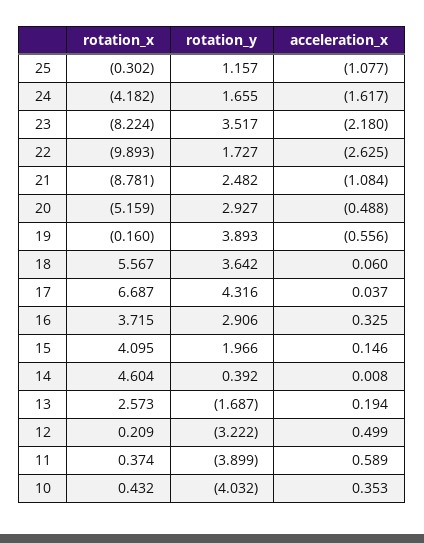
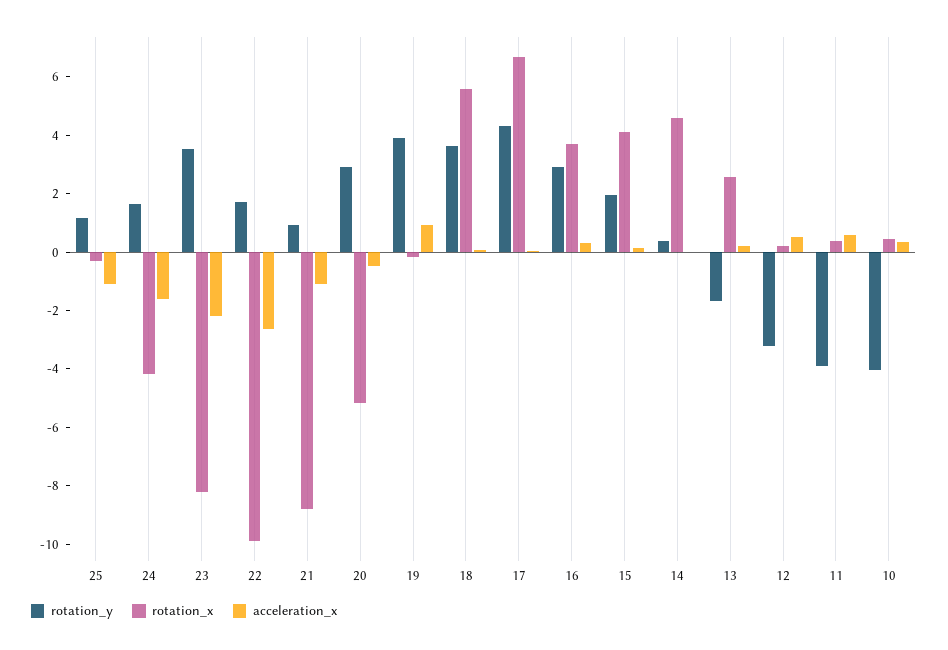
rotation_y, 21: 2.482 -> 1
acceleration_x, 19: -0.556 -> 1

